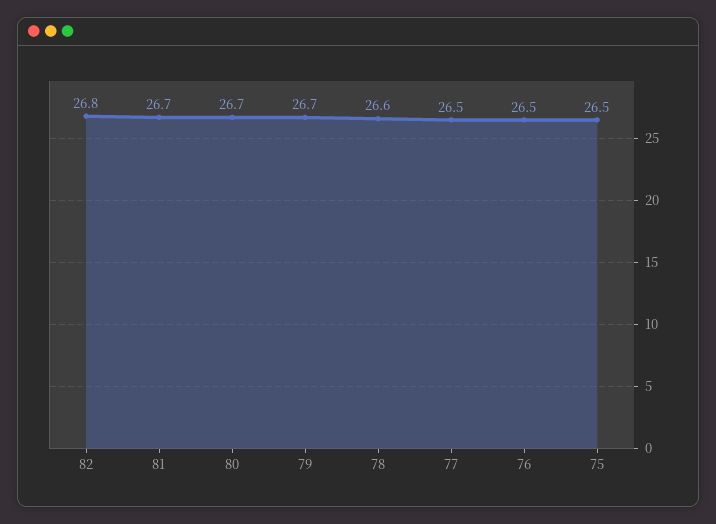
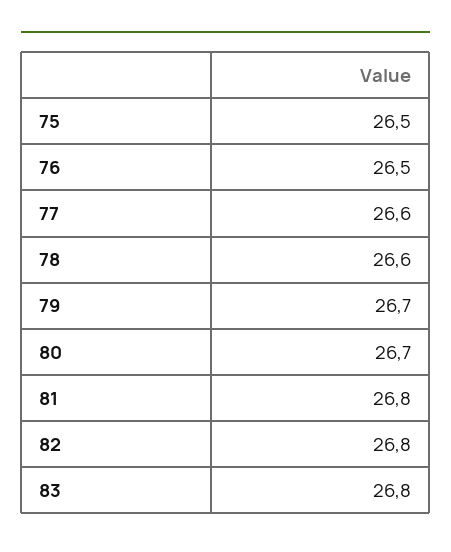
81: 26.7 -> 26.8
77: 26.5 -> 26.6
83: none -> 26.8

